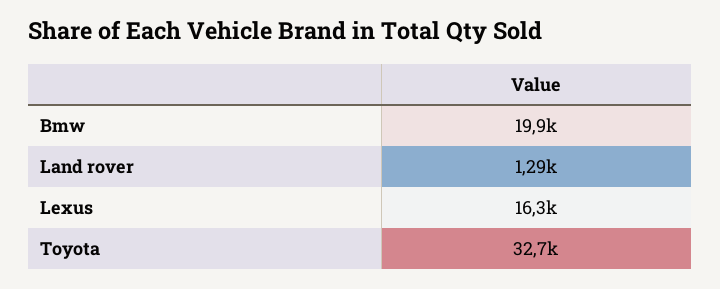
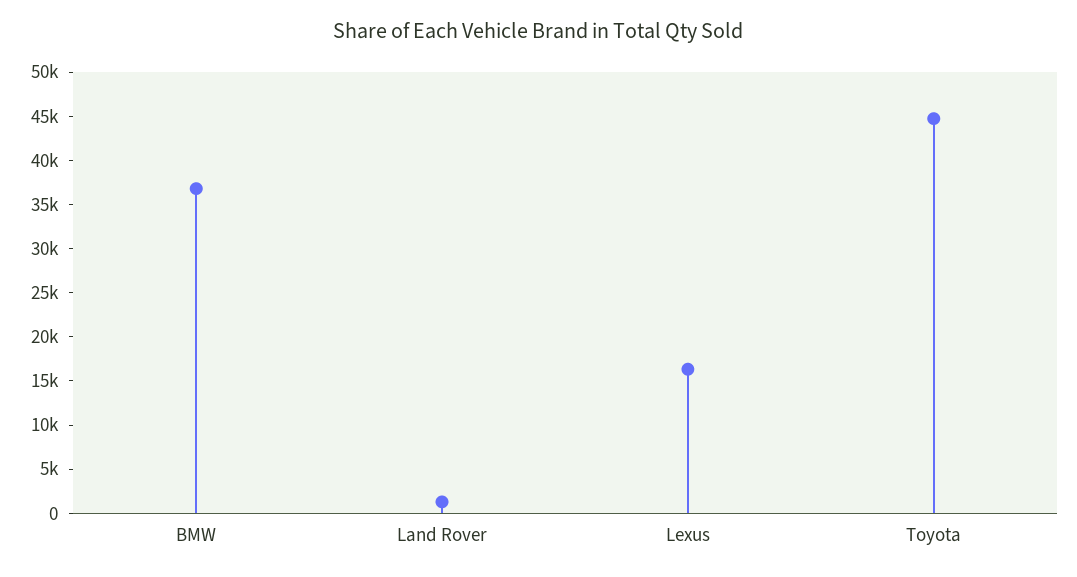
Bmw: 19900 -> 37000
Toyota: 32700 -> 45000

